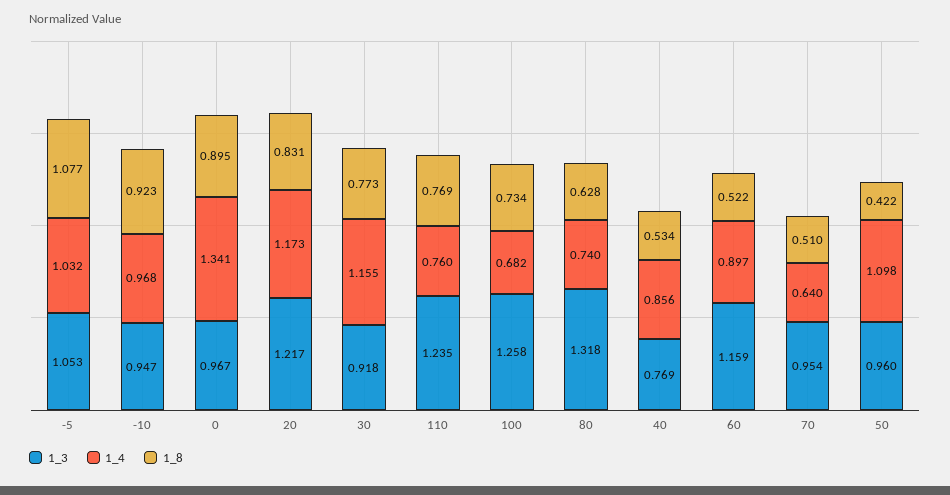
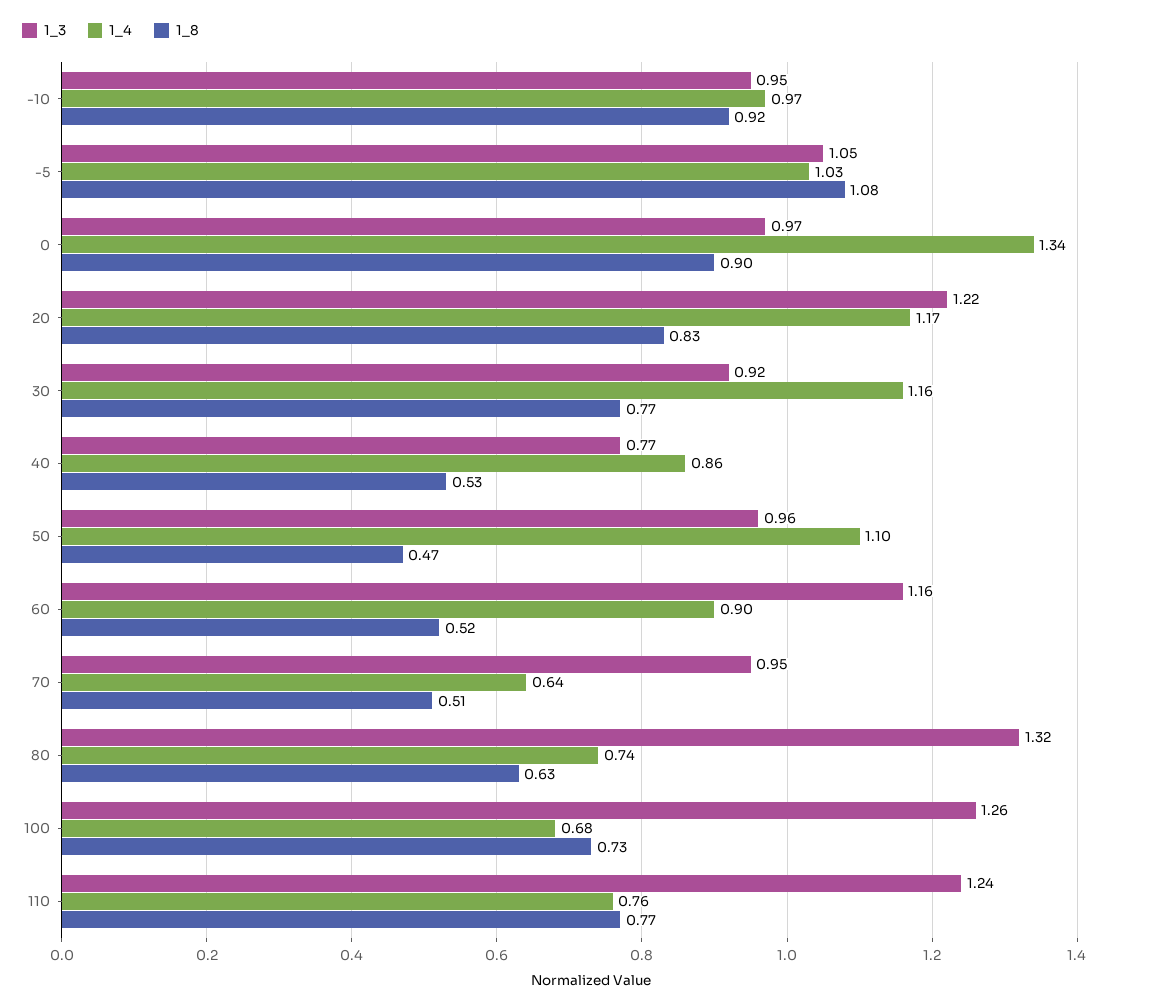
1_8, 50: 0.422 -> 0.47

